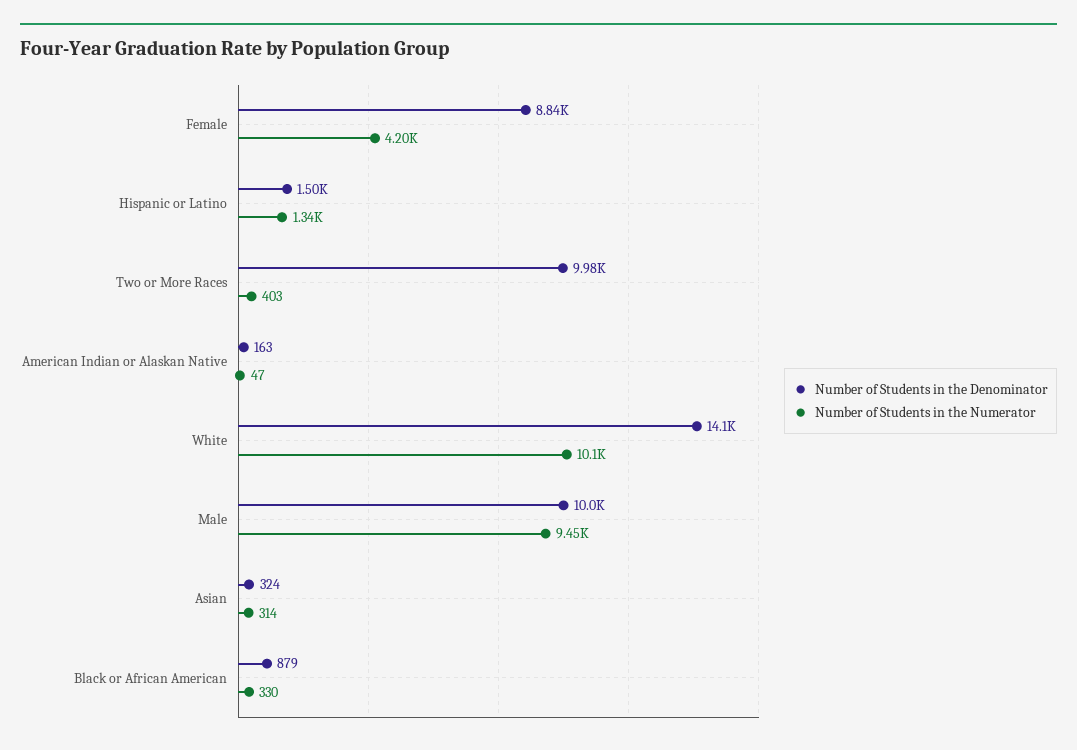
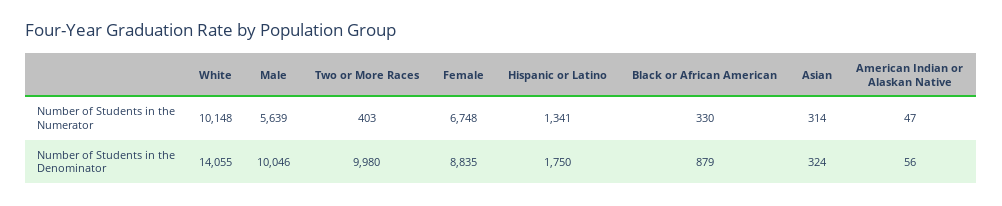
Number of Students in the Numerator, Female: 4200 -> 6748
Number of Students in the Denominator, Hispanic or Latino: 1500 -> 1750
Number of Students in the Denominator, American Indian or Alaskan Native: 163 -> 56
Number of Students in the Numerator, Male: 9450 -> 5639

